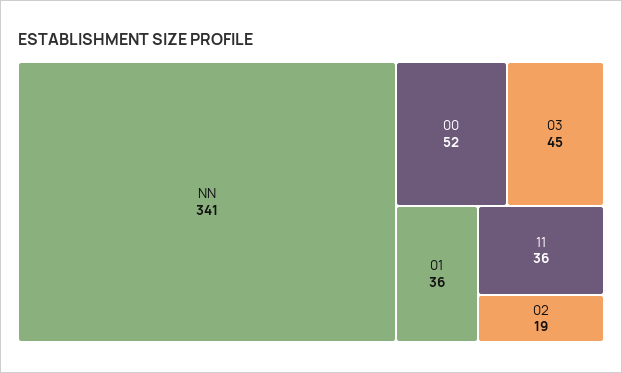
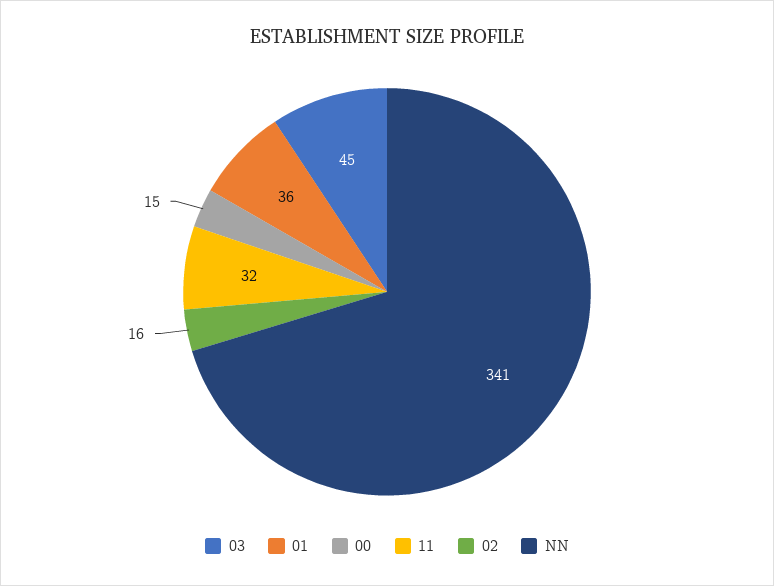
00: 52 -> 15
11: 36 -> 32
02: 19 -> 16

